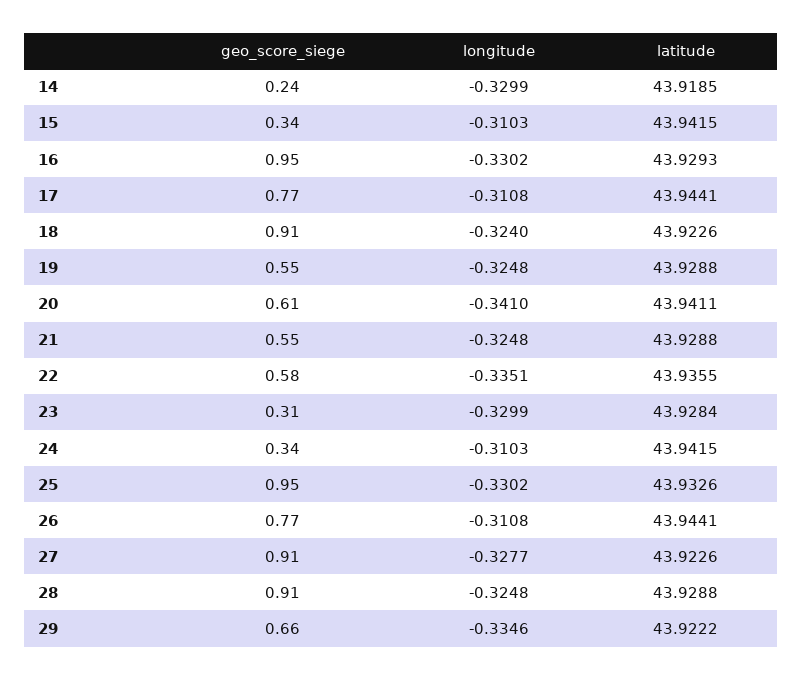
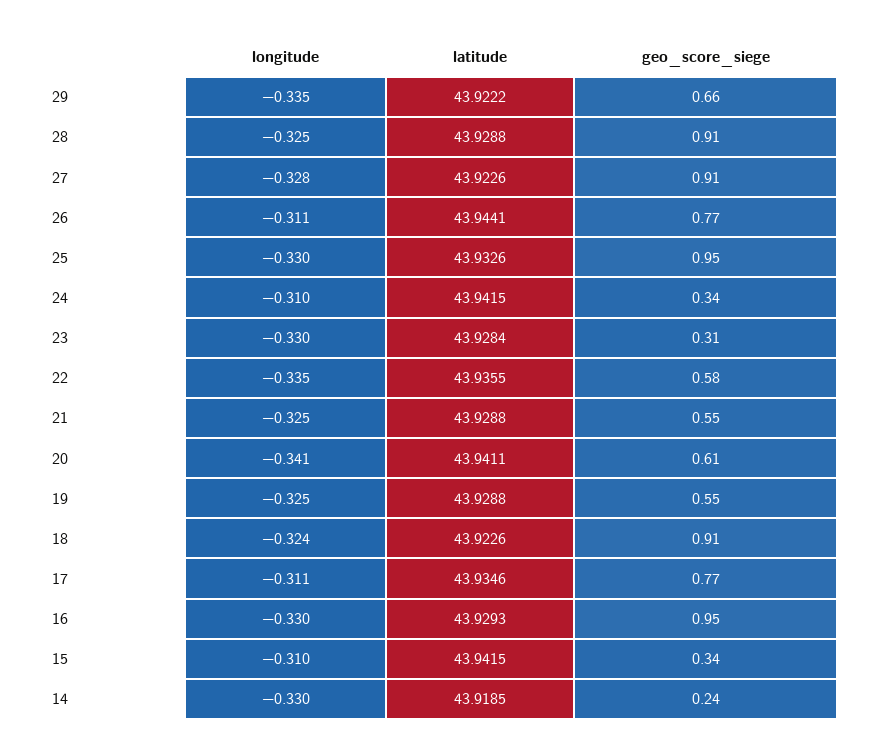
latitude, 17: 43.9441 -> 43.9346

